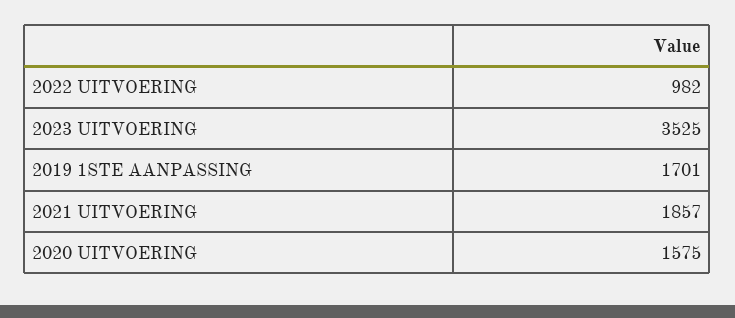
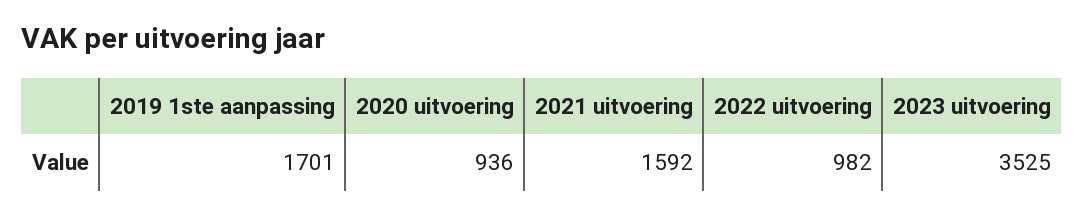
2021 UITVOERING: 1857 -> 1592
2020 UITVOERING: 1575 -> 936

